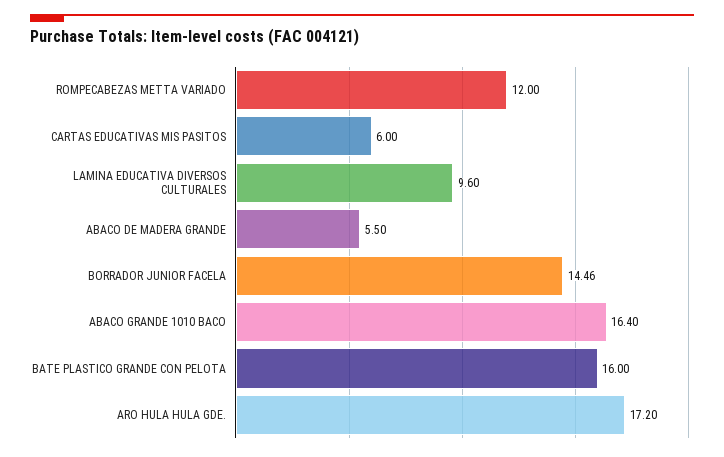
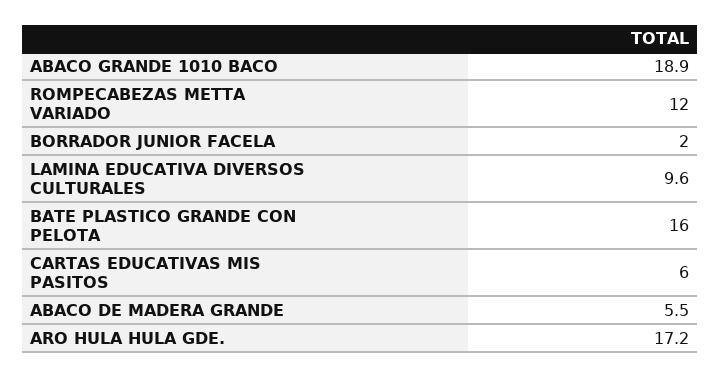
BORRADOR JUNIOR FACELA: 14.46 -> 2
ABACO GRANDE 1010 BACO: 16.4 -> 18.9

